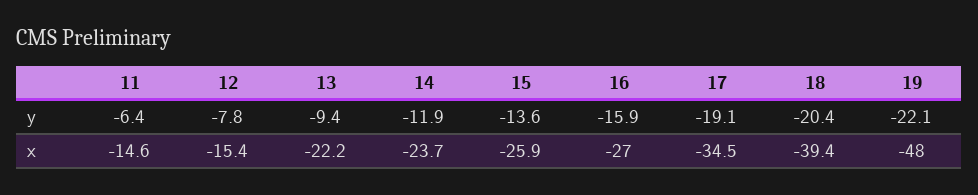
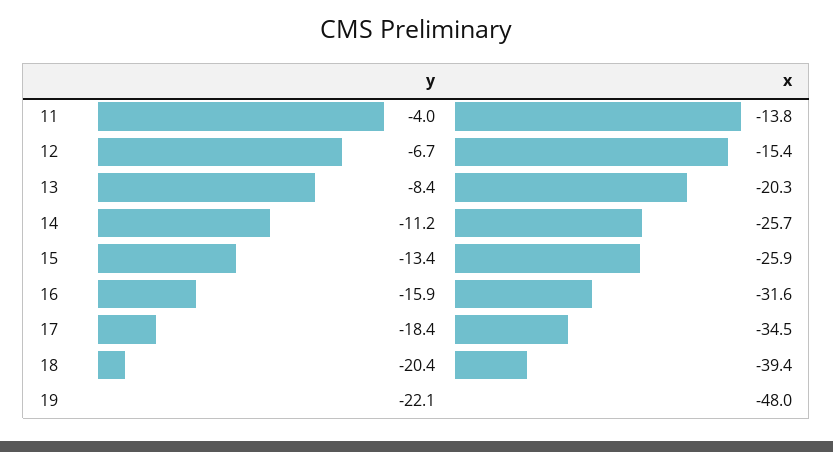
11, y: -6.4 -> -4
12, y: -7.8 -> -6.7
13, y: -9.4 -> -8.4
14, y: -11.9 -> -11.2
15, y: -13.6 -> -13.4
17, y: -19.1 -> -18.4
11, x: -14.6 -> -13.8
13, x: -22.2 -> -20.3
14, x: -23.7 -> -25.7
16, x: -27 -> -31.6

